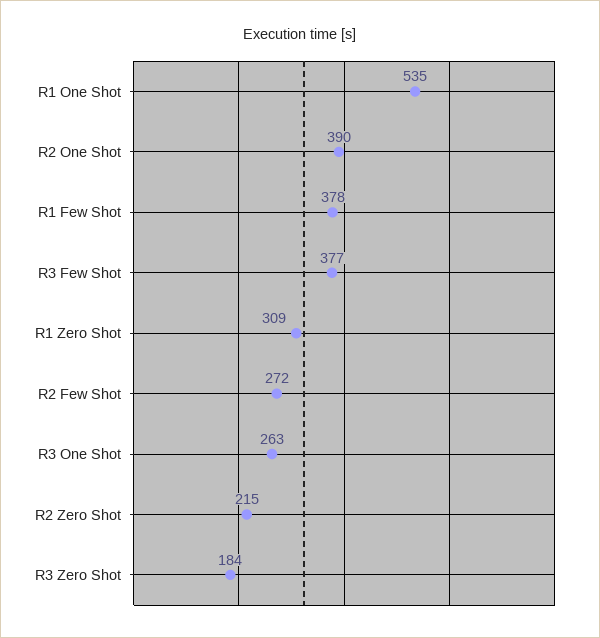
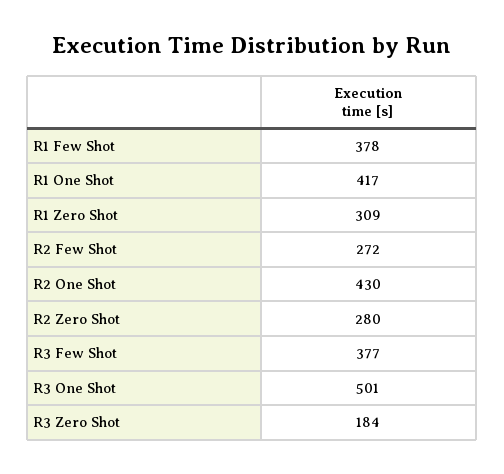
R1 One Shot: 535 -> 417
R2 One Shot: 390 -> 430
R3 One Shot: 263 -> 501
R2 Zero Shot: 215 -> 280

